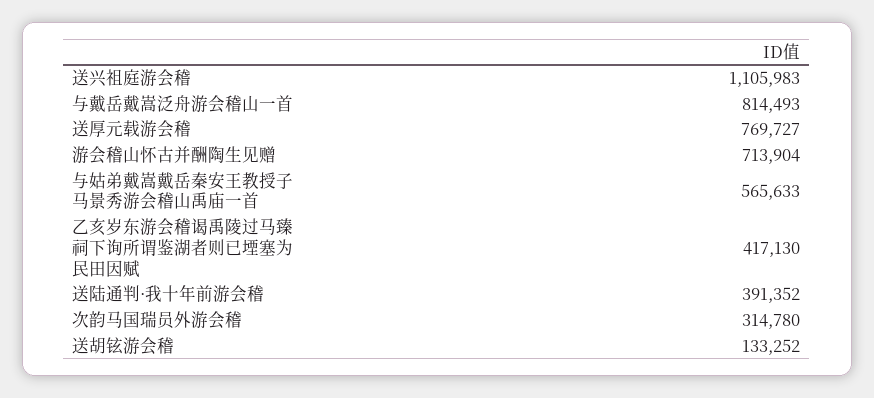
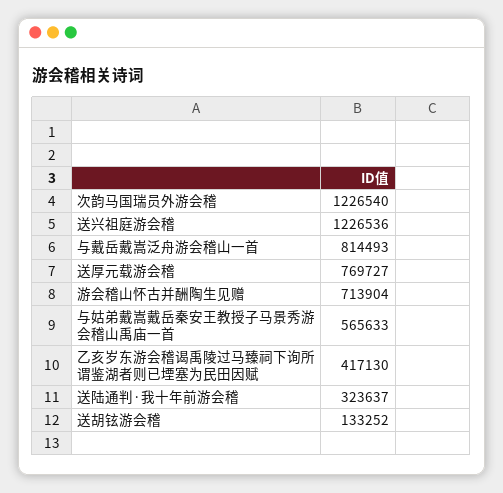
送兴祖庭游会稽: 1105983 -> 1226536
送陆通判·我十年前游会稽: 391352 -> 323637
次韵马国瑞员外游会稽: 314780 -> 1226540

